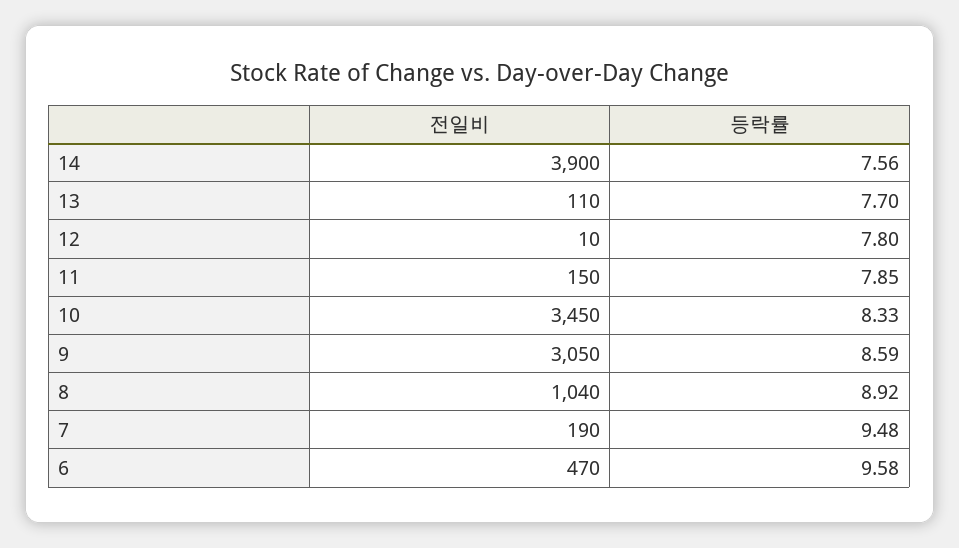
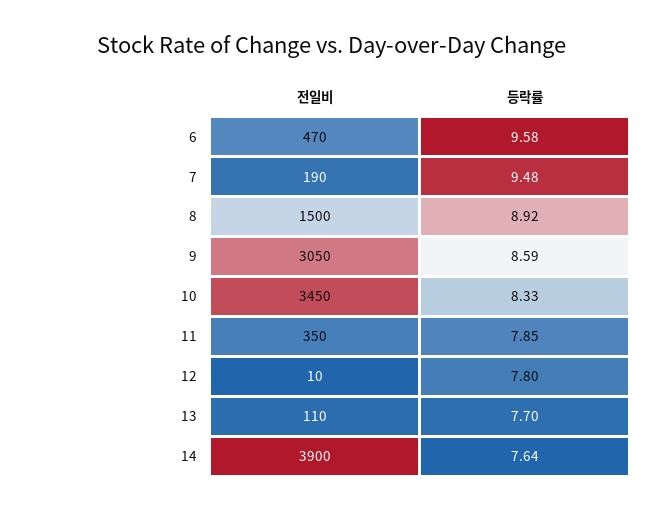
등락률, 14: 7.56 -> 7.64
전일비, 11: 150 -> 350
전일비, 8: 1040 -> 1500

